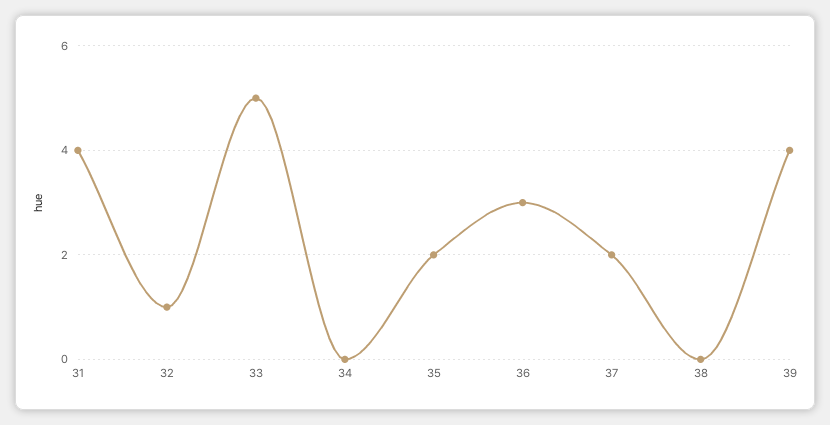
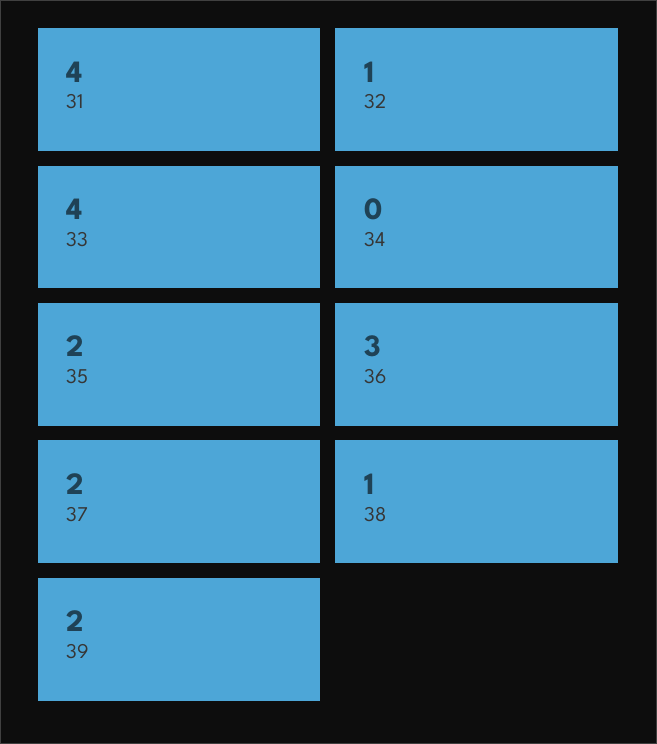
33: 5 -> 4
38: 0 -> 1
39: 4 -> 2

